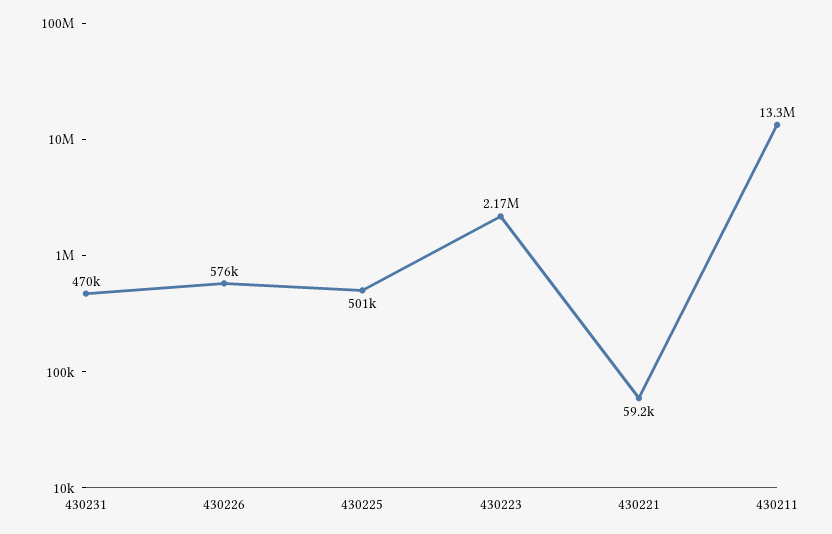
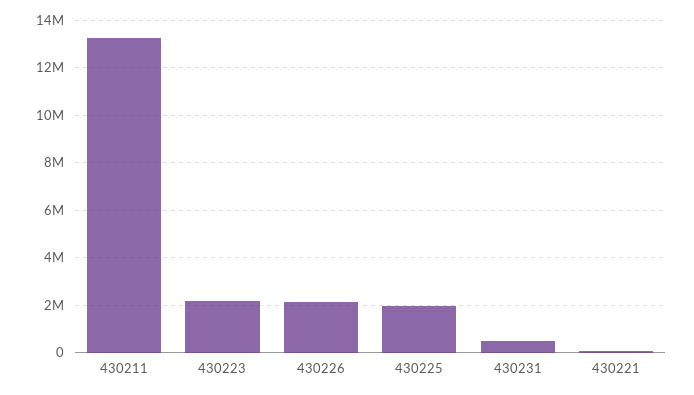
430226: 576000 -> 2000000
430225: 501000 -> 2000000

